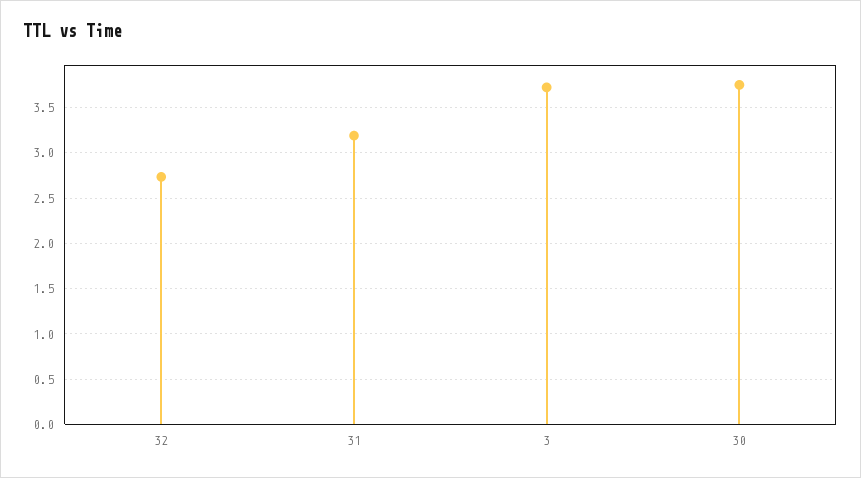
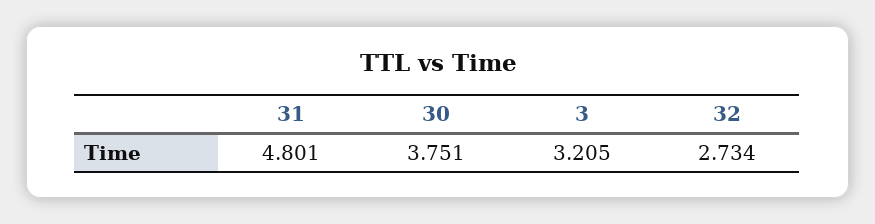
31: 3.2 -> 4.801
3: 3.7 -> 3.205

